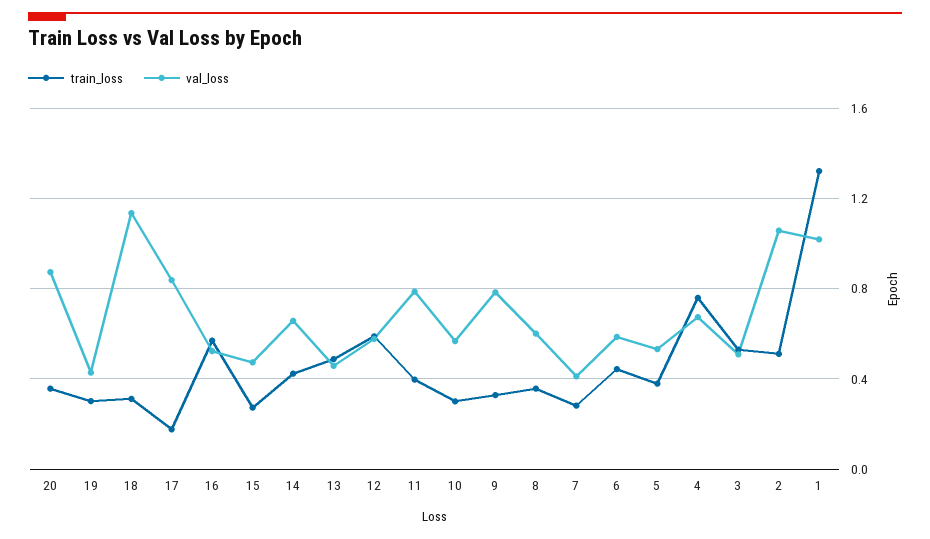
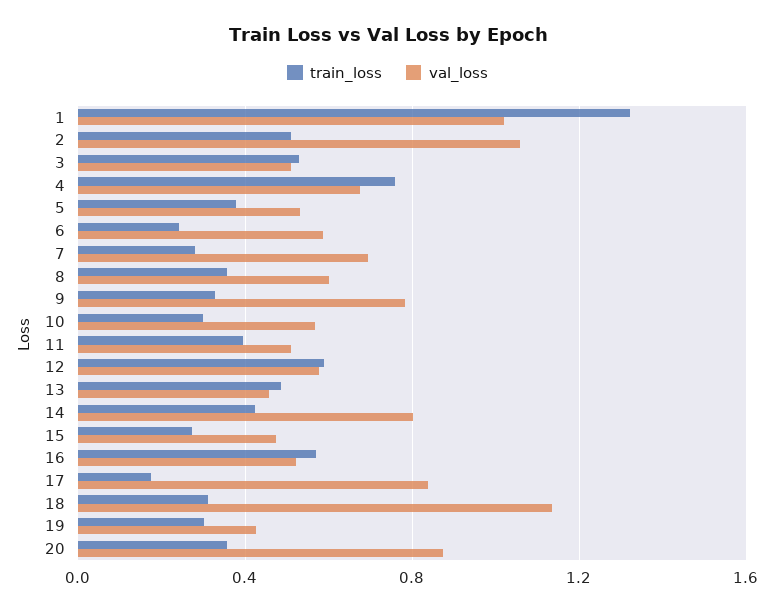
val_loss, 14: 0.65 -> 0.8
val_loss, 11: 0.8 -> 0.5
val_loss, 7: 0.4 -> 0.7
train_loss, 6: 0.45 -> 0.25

